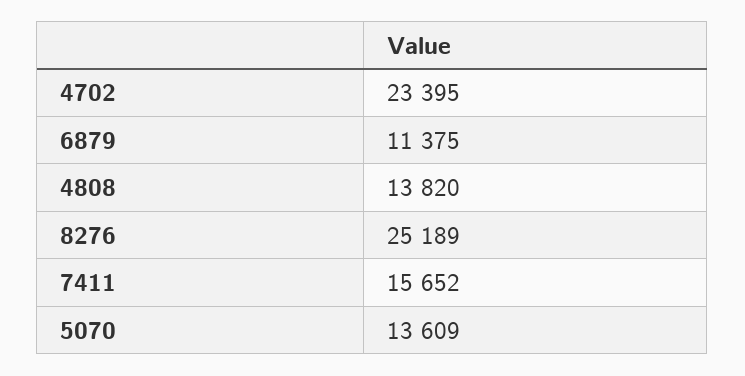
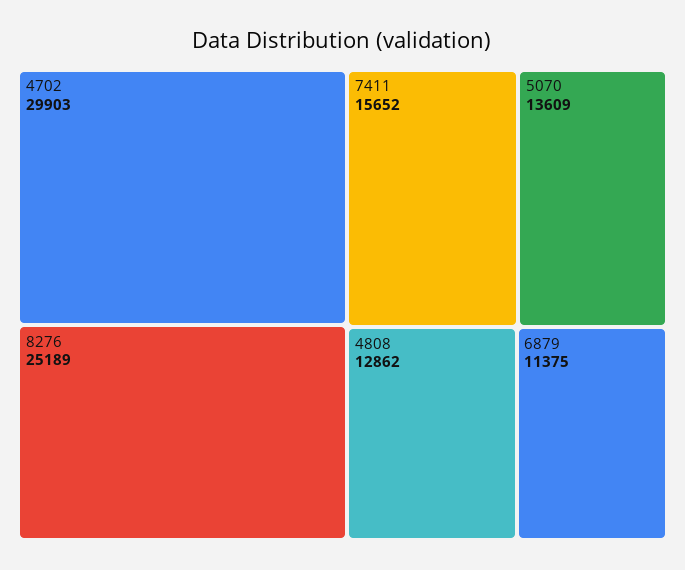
4702: 23395 -> 29903
4808: 13820 -> 12862

